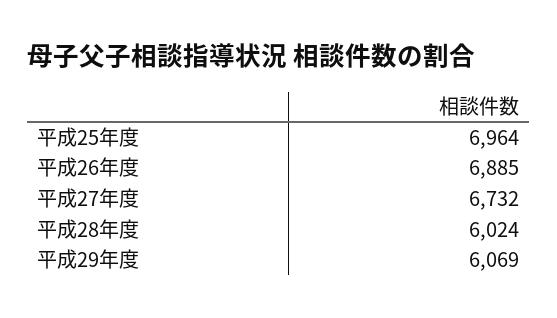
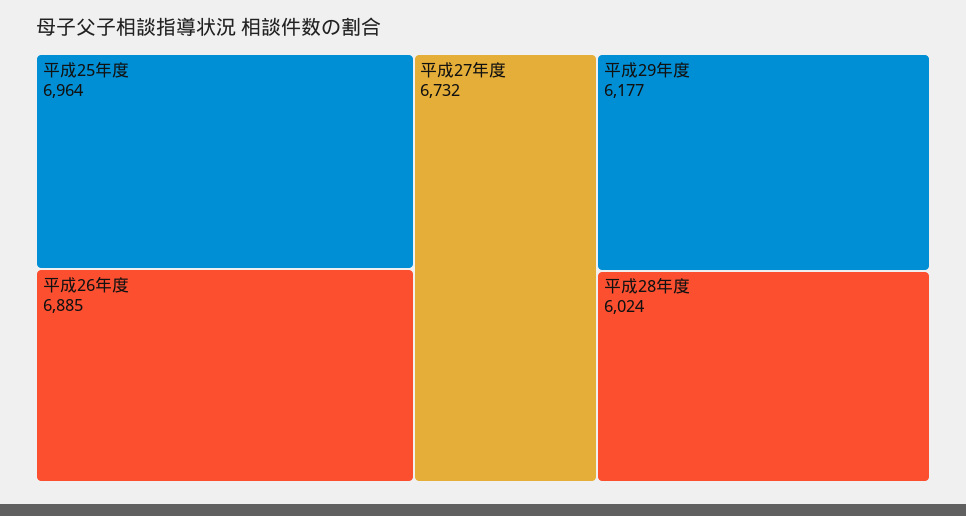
平成29年度: 6069 -> 6177

